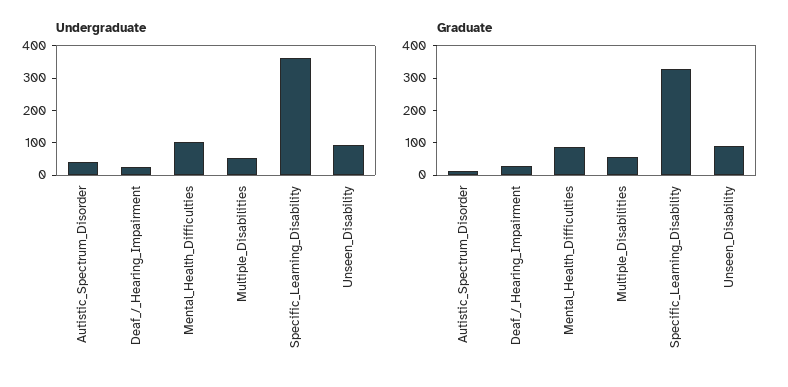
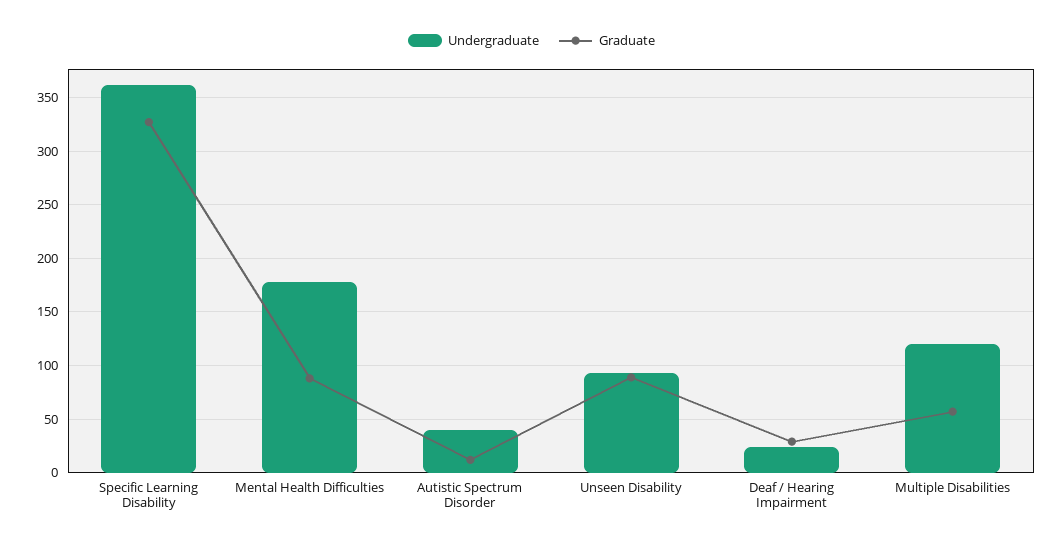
Undergraduate, Mental_Health_Difficulties: 100 -> 180
Undergraduate, Multiple_Disabilities: 50 -> 120

